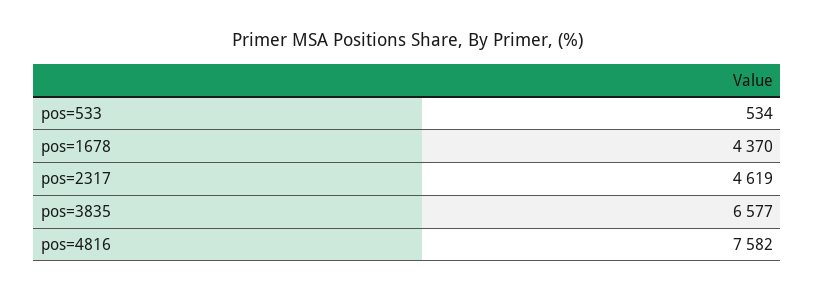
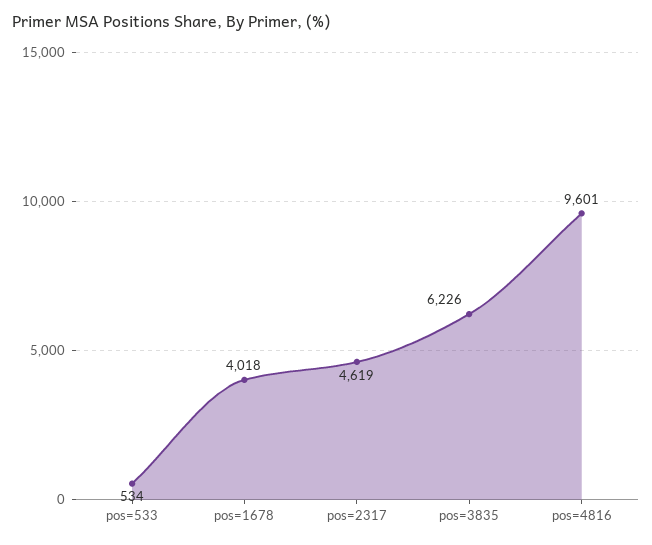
pos=1678: 4370 -> 4018
pos=3835: 6577 -> 6226
pos=4816: 7582 -> 9601

